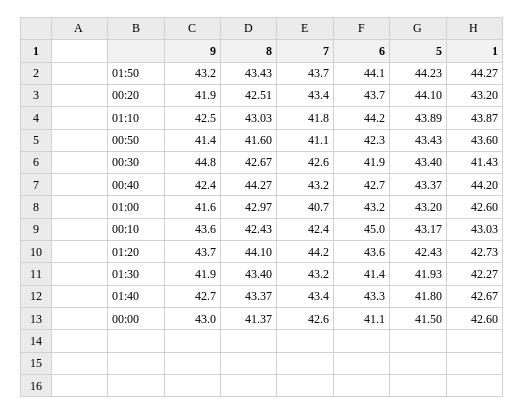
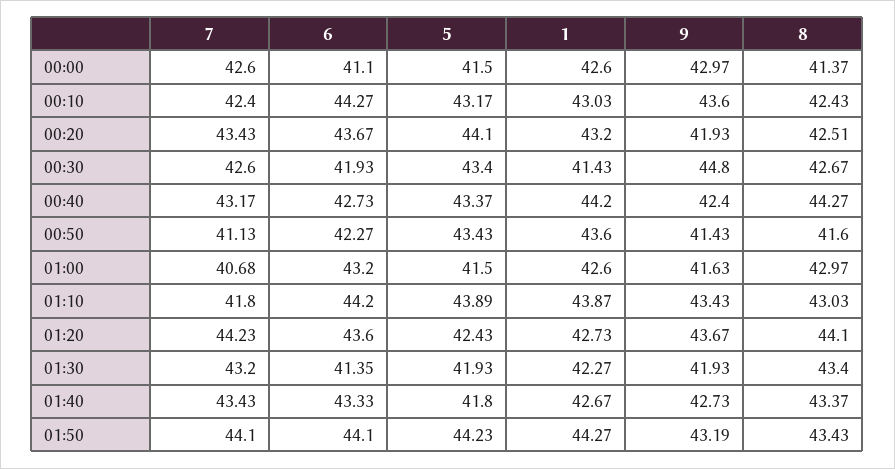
7, 01:50: 43.7 -> 44.1
9, 01:10: 42.5 -> 43.43
5, 01:00: 43.2 -> 41.5
6, 00:10: 45 -> 44.27

